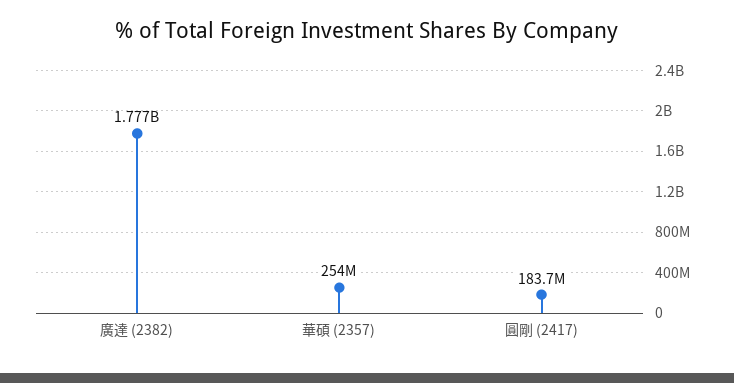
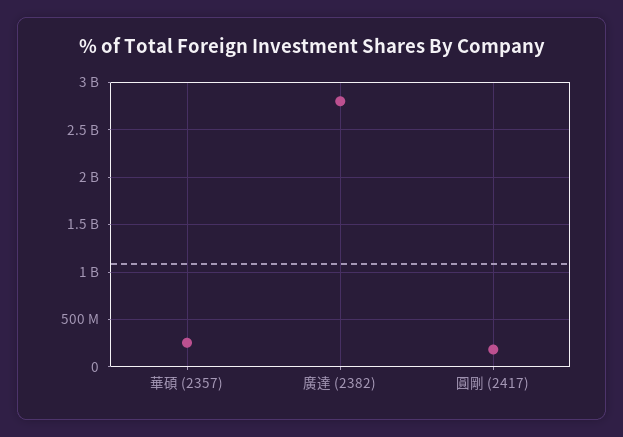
廣達 (2382): 1777000000 -> 2800000000

